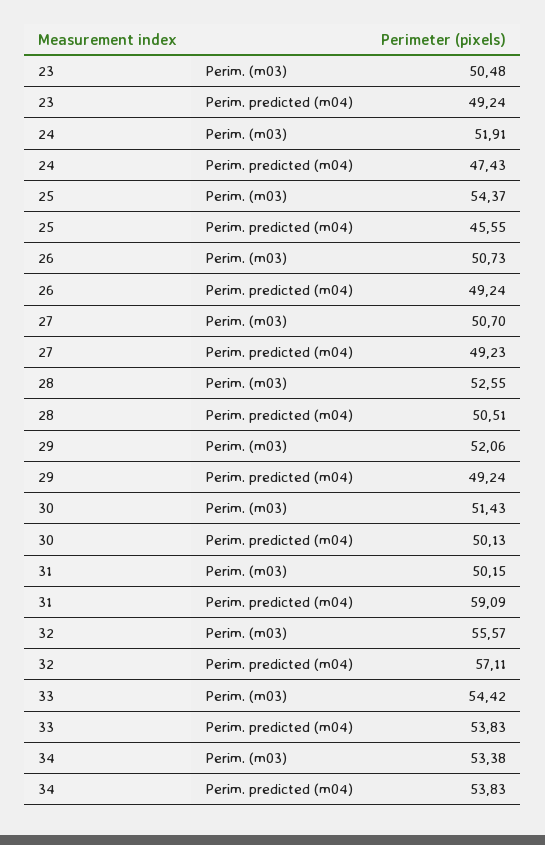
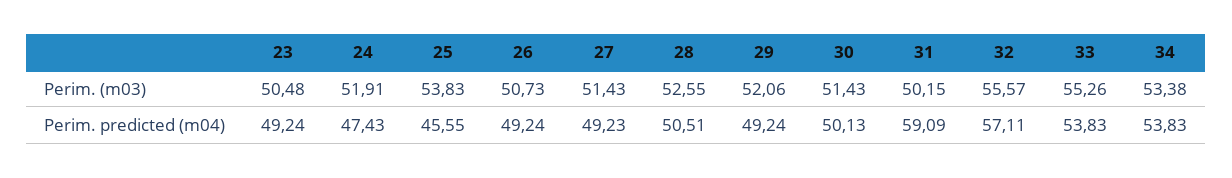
25, Perim. (m03): 54.37 -> 53.83
27, Perim. (m03): 50.7 -> 51.43
33, Perim. (m03): 54.42 -> 55.26

